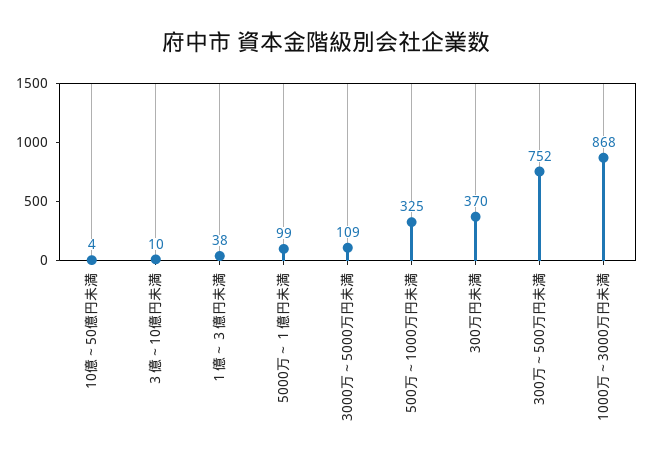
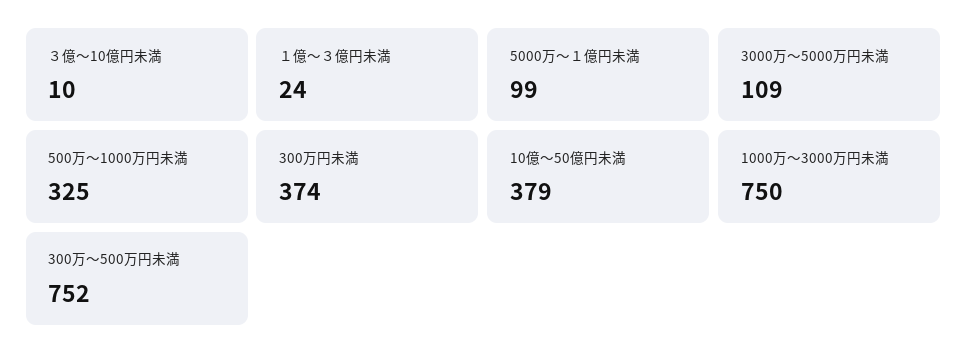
10億～50億円未満: 4 -> 379
１億～３億円未満: 38 -> 24
300万円未満: 370 -> 374
1000万～3000万円未満: 868 -> 750

